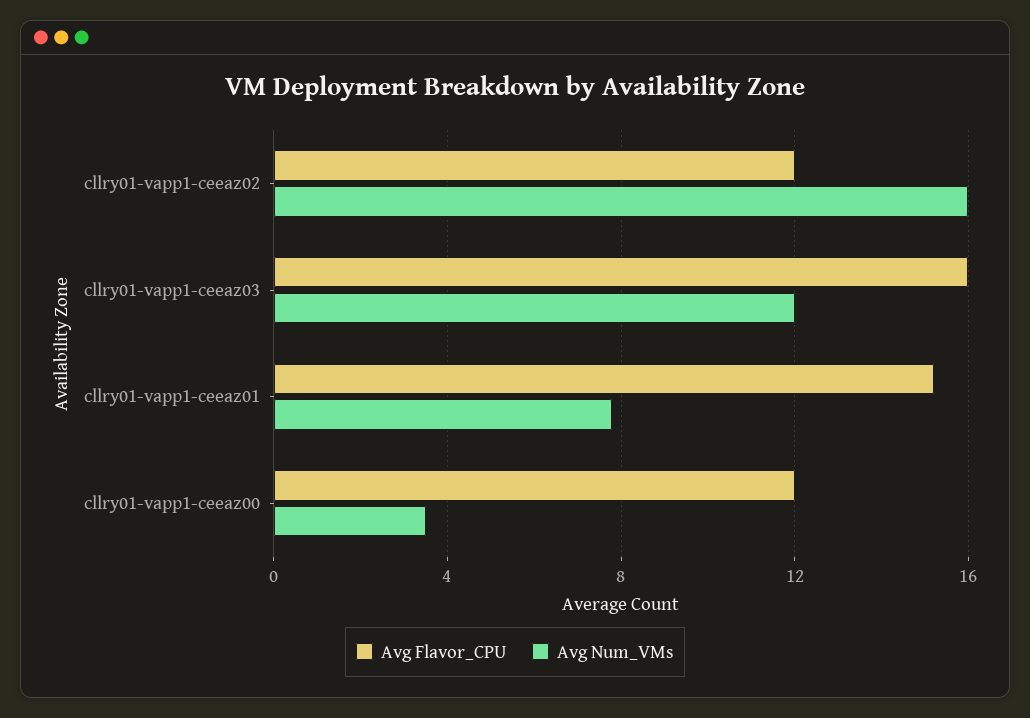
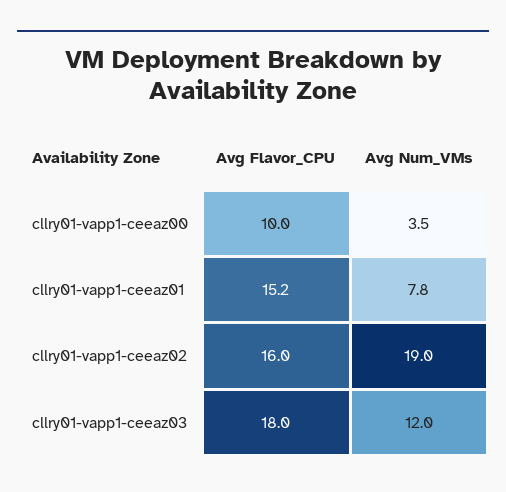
Avg Flavor_CPU, cllry01-vapp1-ceeaz02: 12 -> 16
Avg Num_VMs, cllry01-vapp1-ceeaz02: 16 -> 19
Avg Flavor_CPU, cllry01-vapp1-ceeaz03: 16 -> 18
Avg Flavor_CPU, cllry01-vapp1-ceeaz00: 12 -> 10

